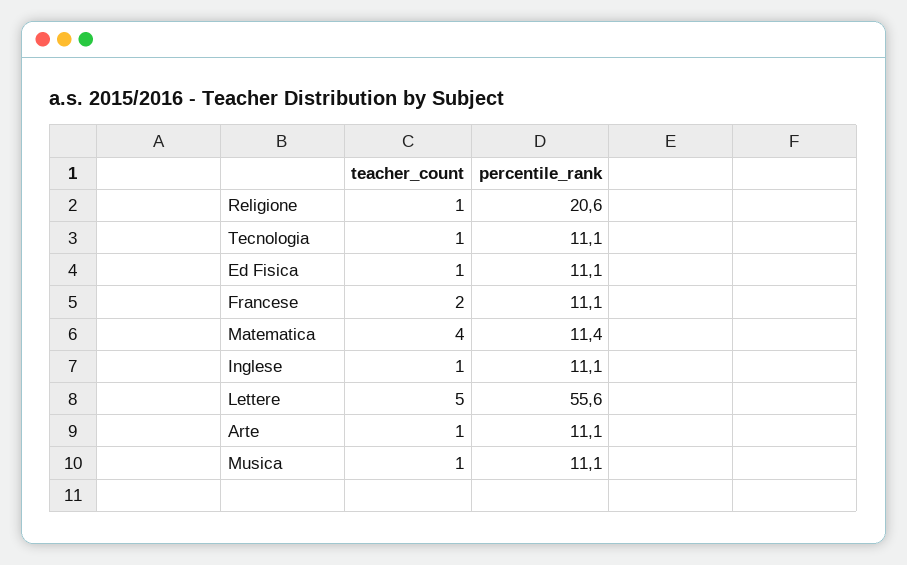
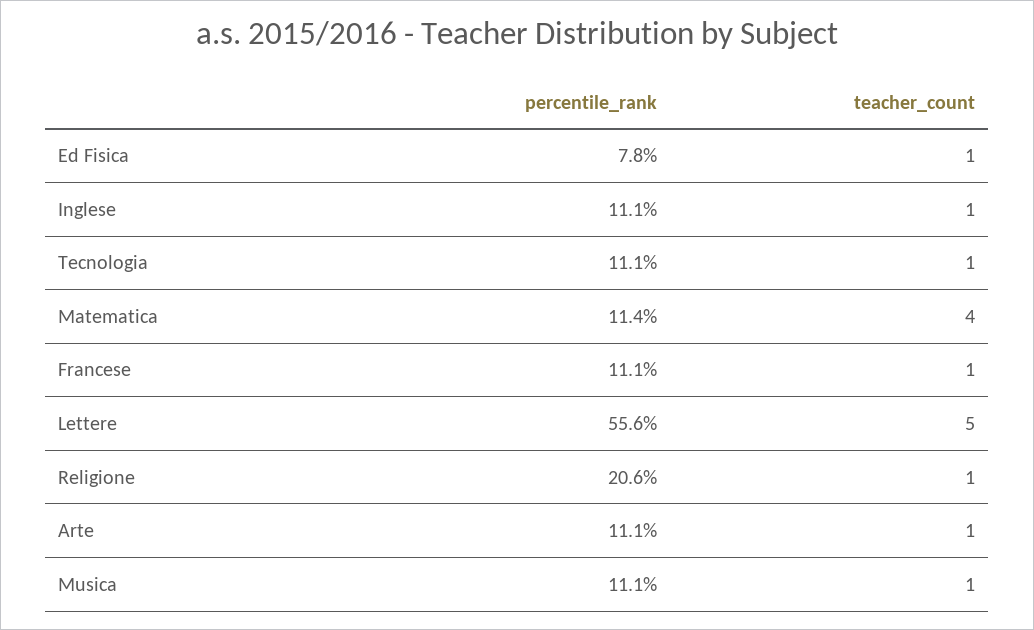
percentile_rank, Ed Fisica: 11.1 -> 7.8
teacher_count, Francese: 2 -> 1

